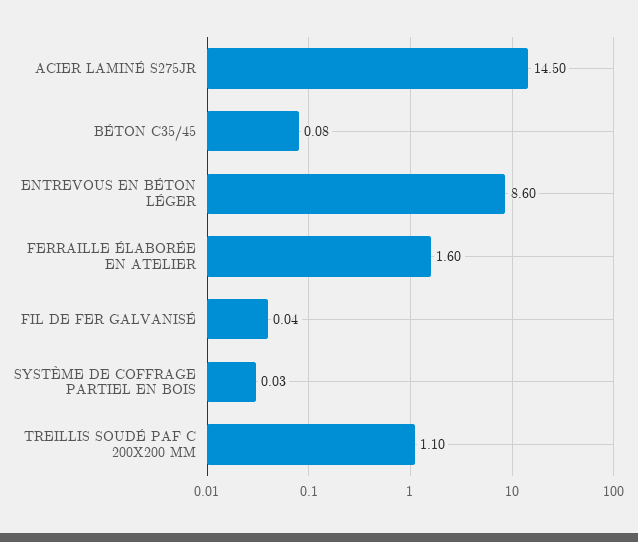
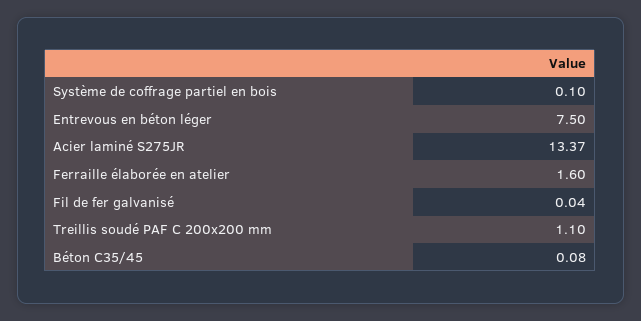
ACIER LAMINÉ S275JR: 14.5 -> 13.37
ENTREVOUS EN BÉTON LÉGER: 8.6 -> 7.5
SYSTÈME DE COFFRAGE PARTIEL EN BOIS: 0.03 -> 0.1

